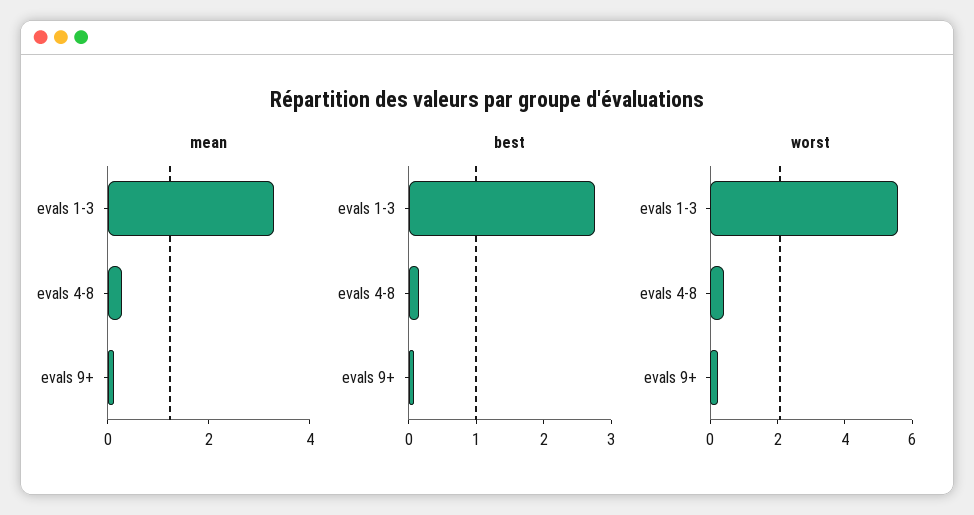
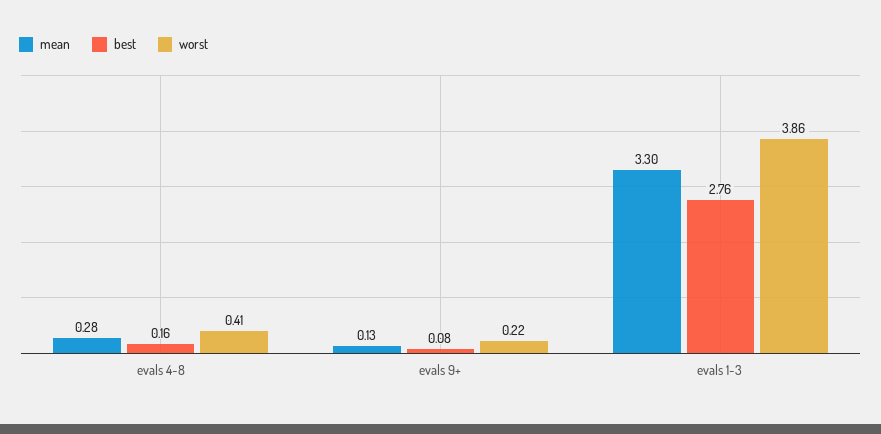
worst, evals 1-3: 5.5 -> 3.86

